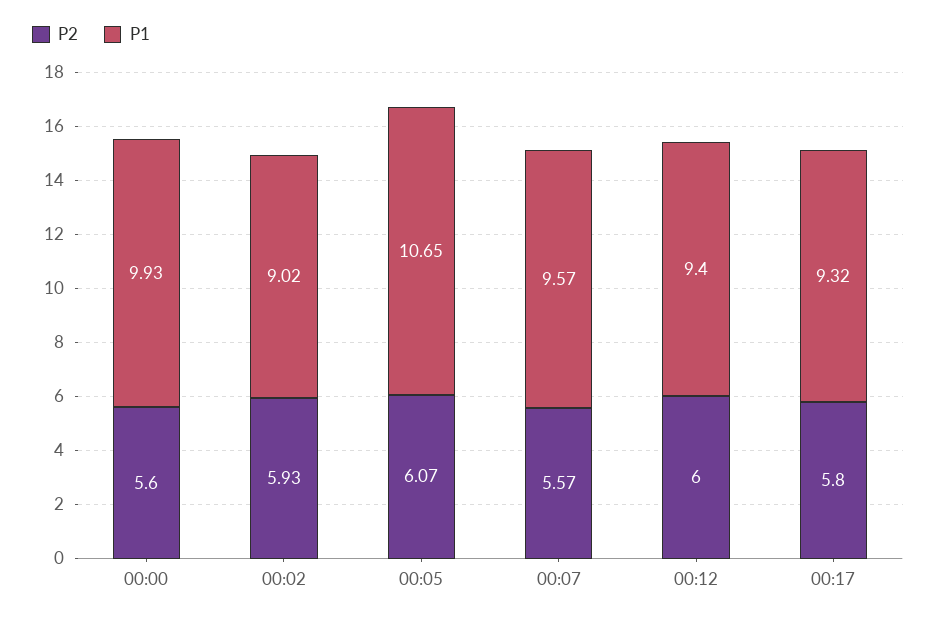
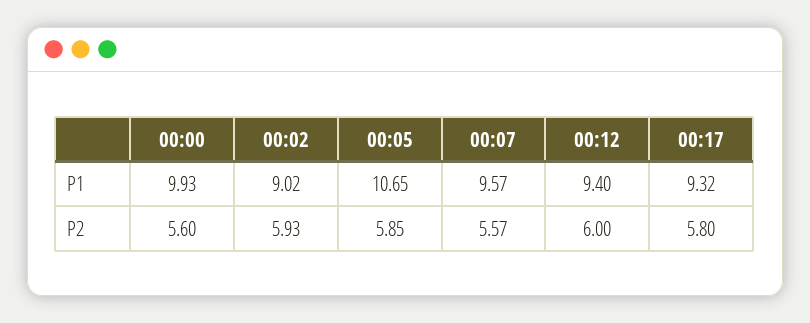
P2, 00:05: 6.07 -> 5.85

